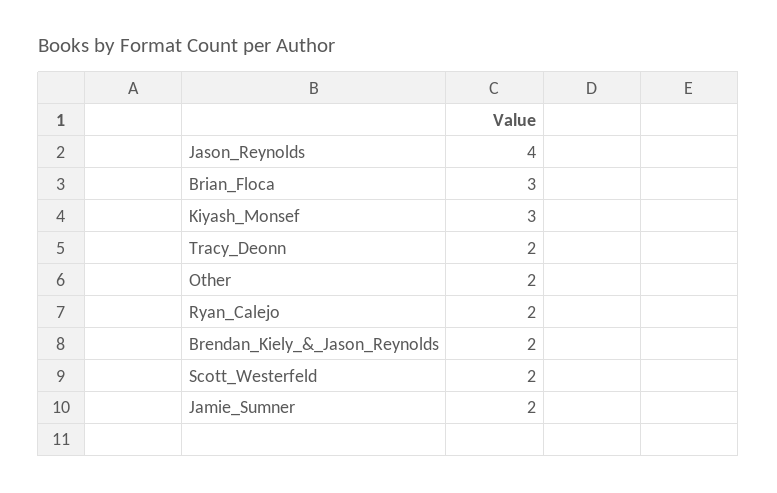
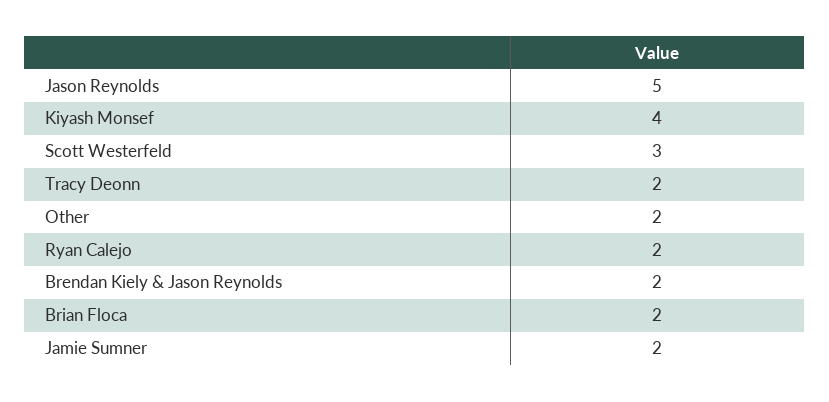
Jason_Reynolds: 4 -> 5
Brian_Floca: 3 -> 2
Kiyash_Monsef: 3 -> 4
Scott_Westerfeld: 2 -> 3

